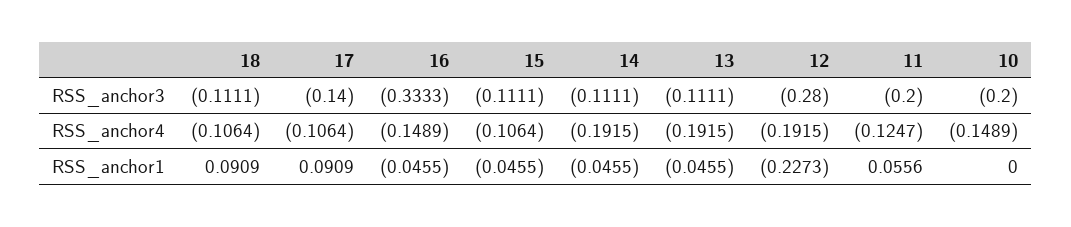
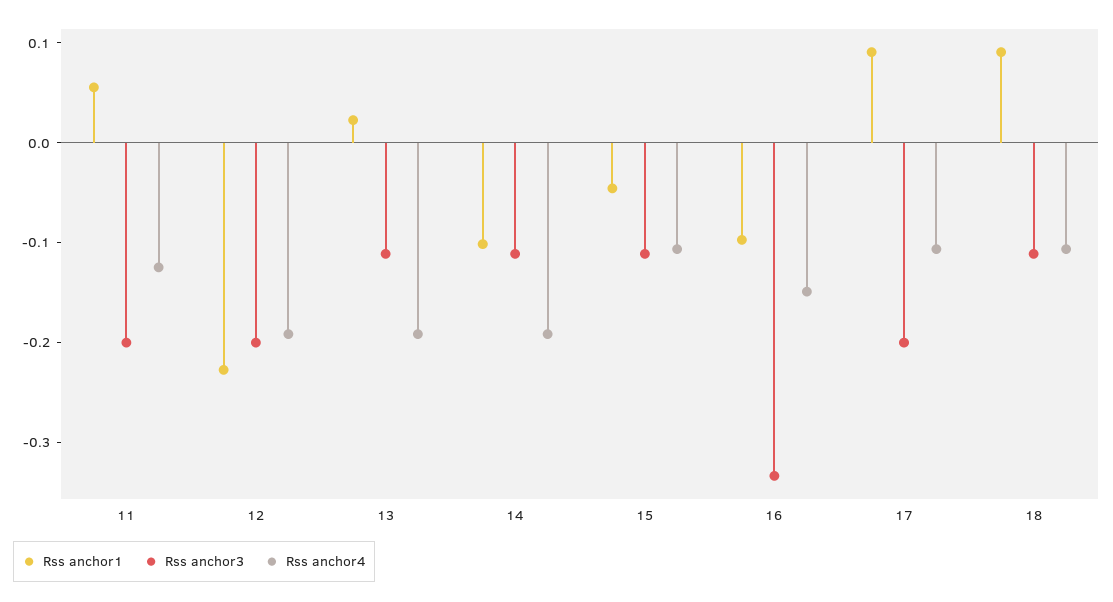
RSS_anchor3, 17: -0.14 -> -0.2
RSS_anchor3, 12: -0.28 -> -0.2
RSS_anchor3, 10: -0.2 -> none
RSS_anchor4, 10: -0.1489 -> none
RSS_anchor1, 16: -0.0455 -> -0.1
RSS_anchor1, 14: -0.0455 -> -0.1
RSS_anchor1, 13: -0.0455 -> 0.02
RSS_anchor1, 10: 0 -> none

